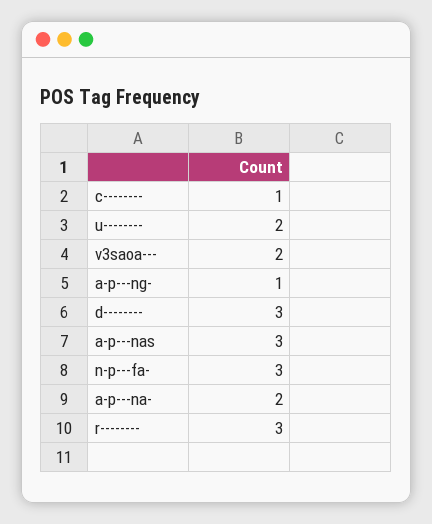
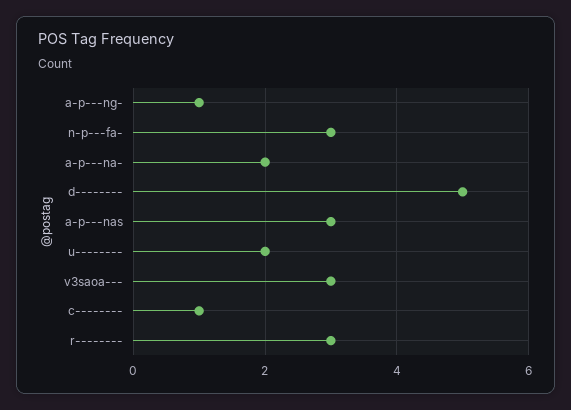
v3saoa---: 2 -> 3
d--------: 3 -> 5

